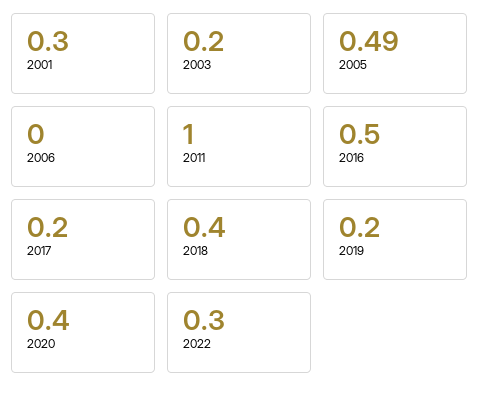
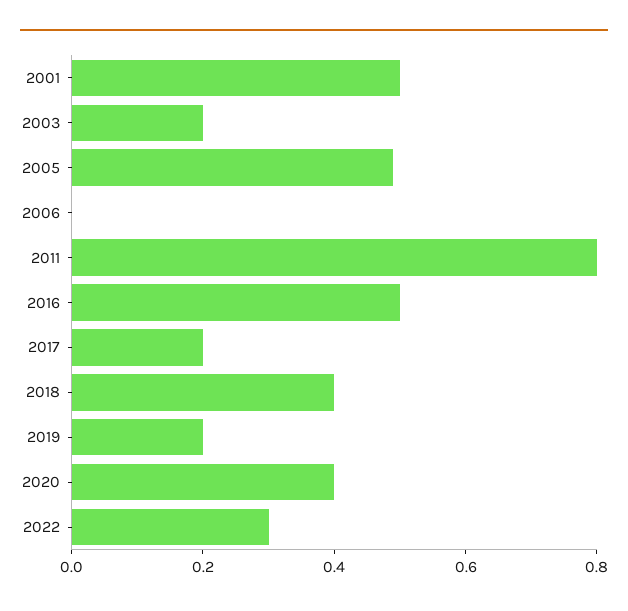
2001: 0.3 -> 0.5
2011: 1 -> 0.8

